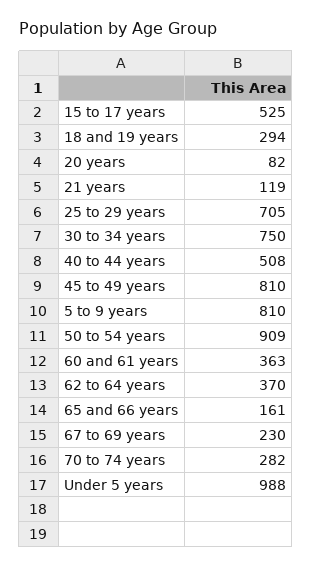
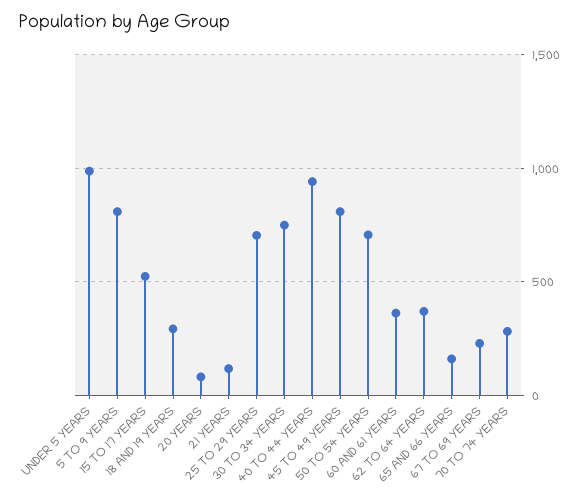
40 to 44 years: 508 -> 950
50 to 54 years: 909 -> 700

